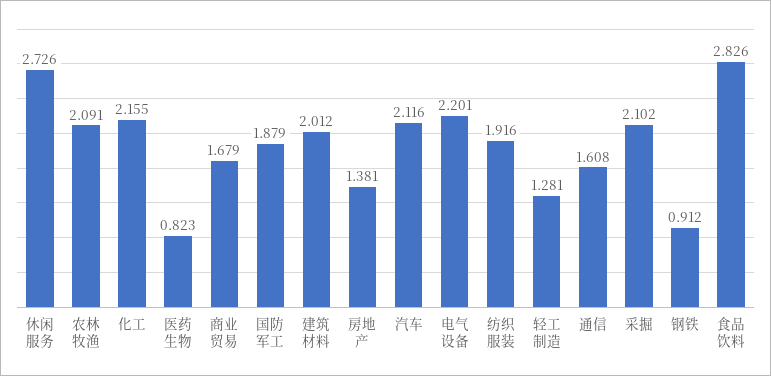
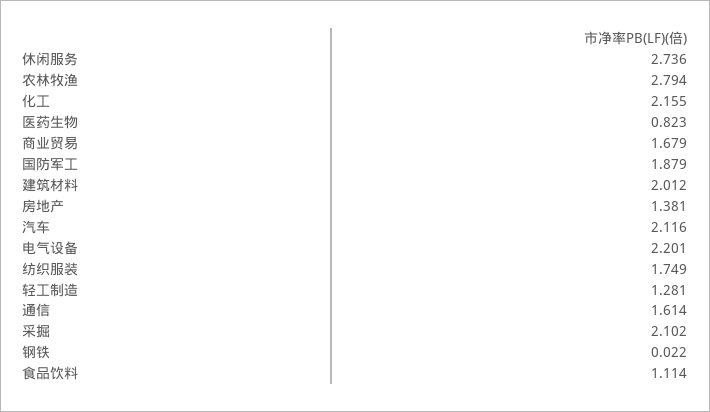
休闲服务: 2.726 -> 2.736
农林牧渔: 2.091 -> 2.794
纺织服装: 1.916 -> 1.749
通信: 1.608 -> 1.614
钢铁: 0.912 -> 0.022
食品饮料: 2.826 -> 1.114

